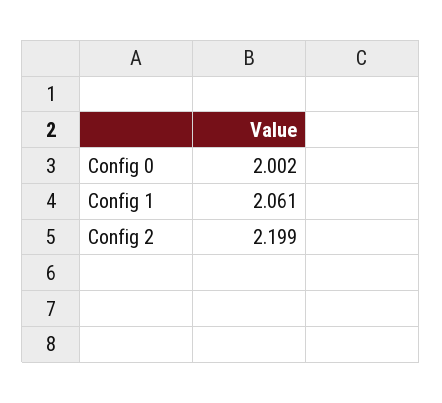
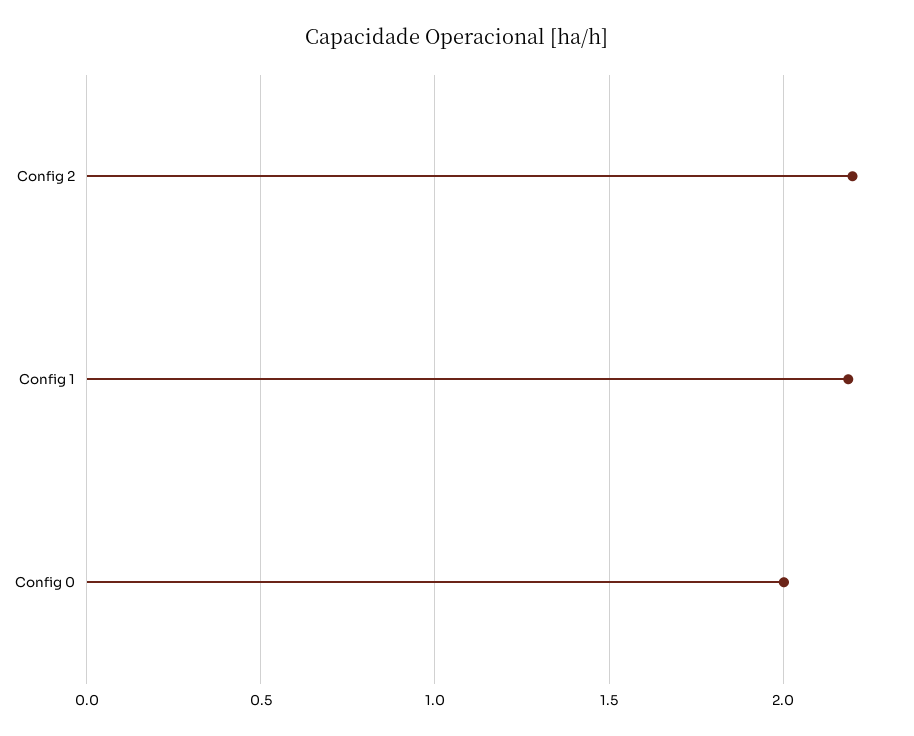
Config 1: 2.061 -> 2.2

